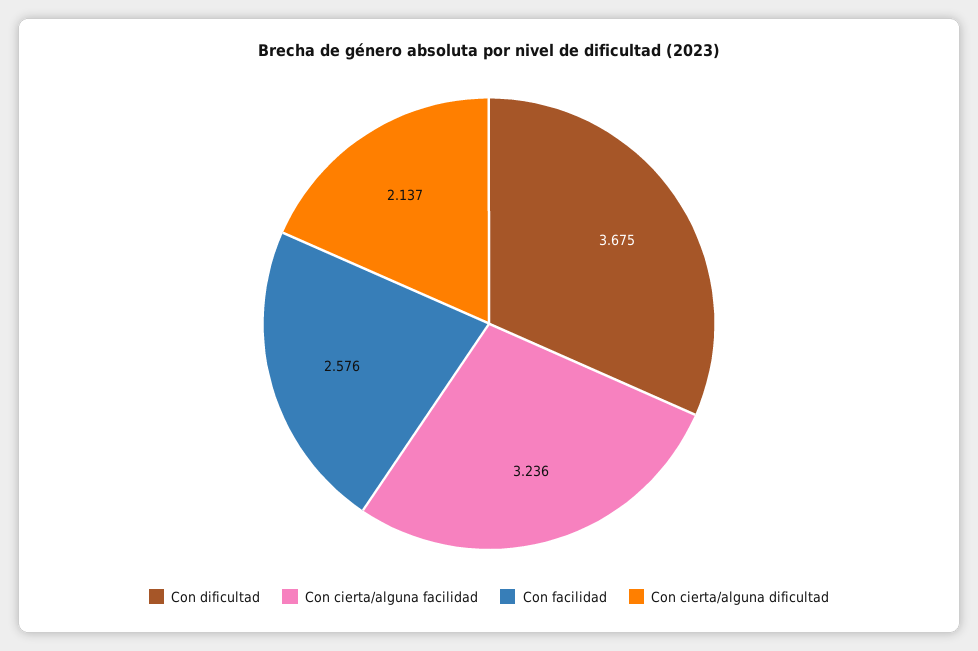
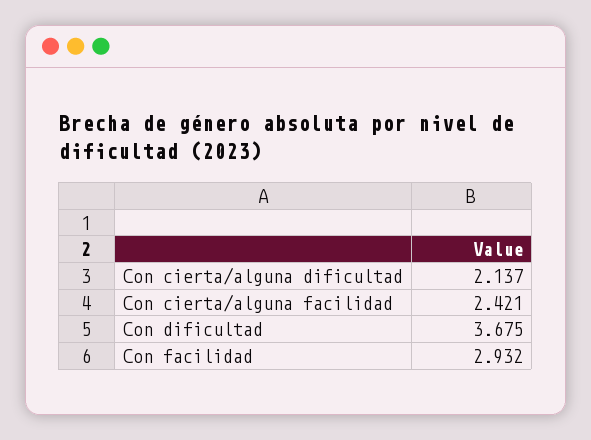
Con cierta/alguna facilidad: 3.236 -> 2.421
Con facilidad: 2.576 -> 2.932

